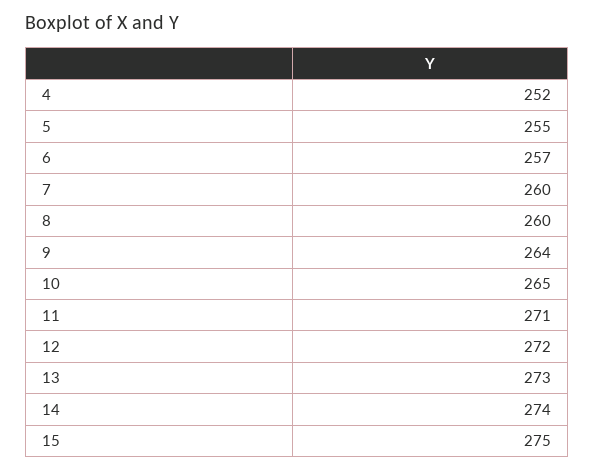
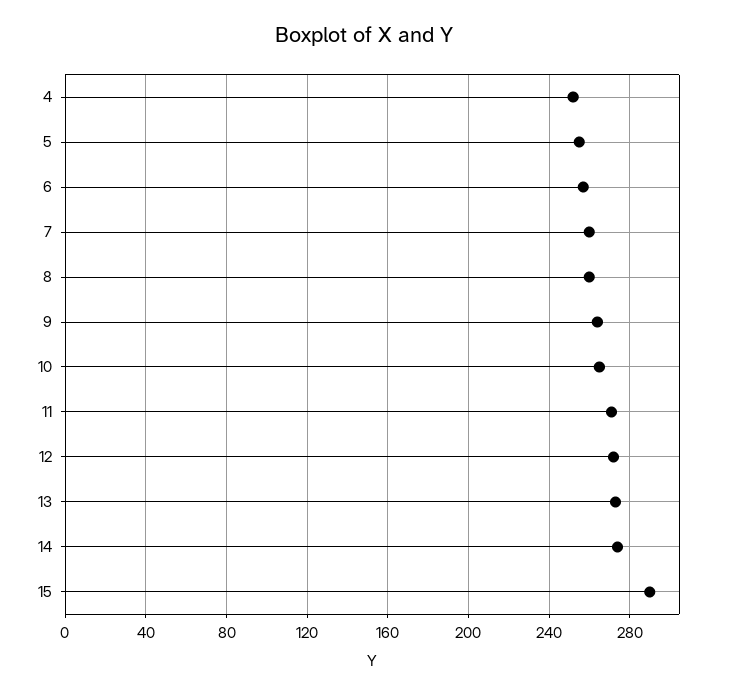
15: 275 -> 290

